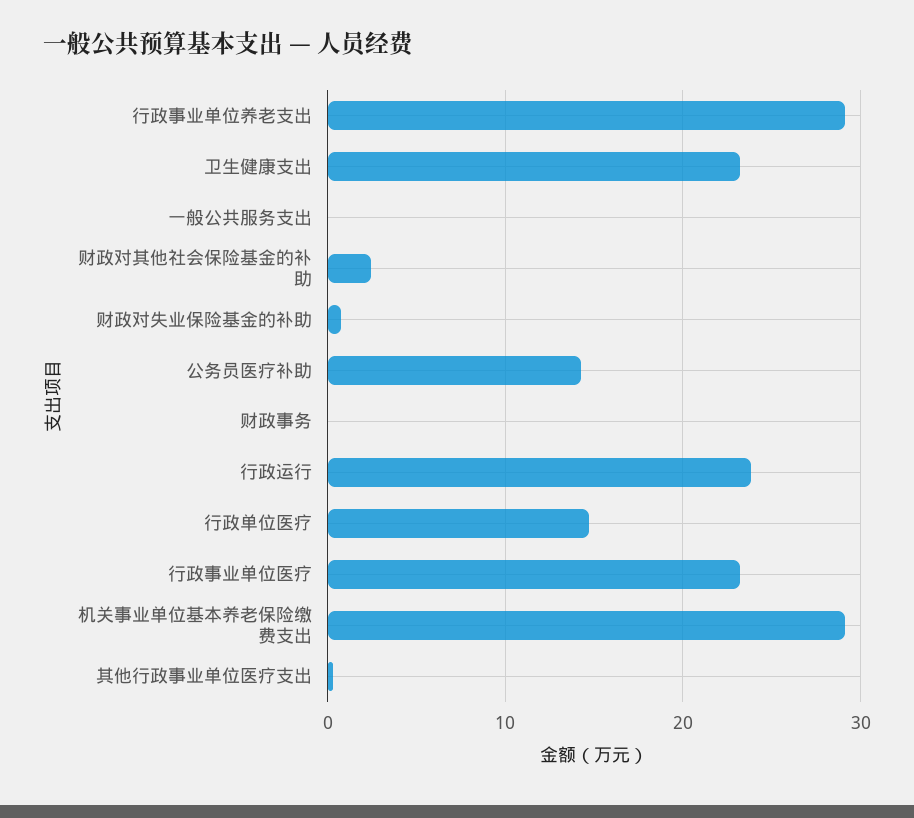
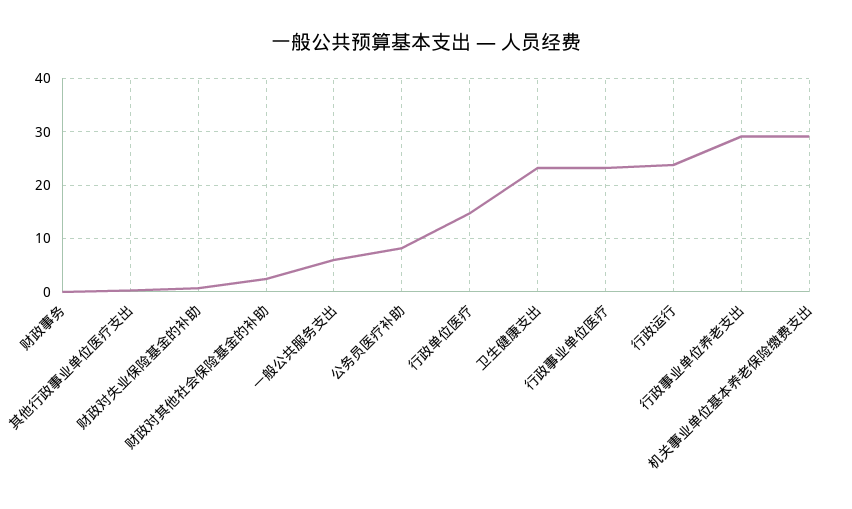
一般公共服务支出: 0 -> 6
公务员医疗补助: 14 -> 8

